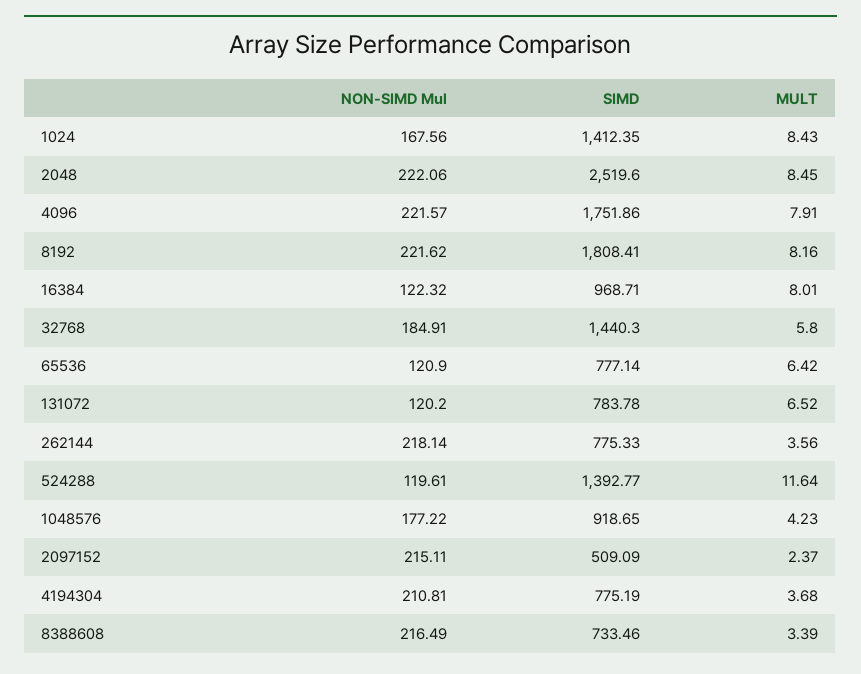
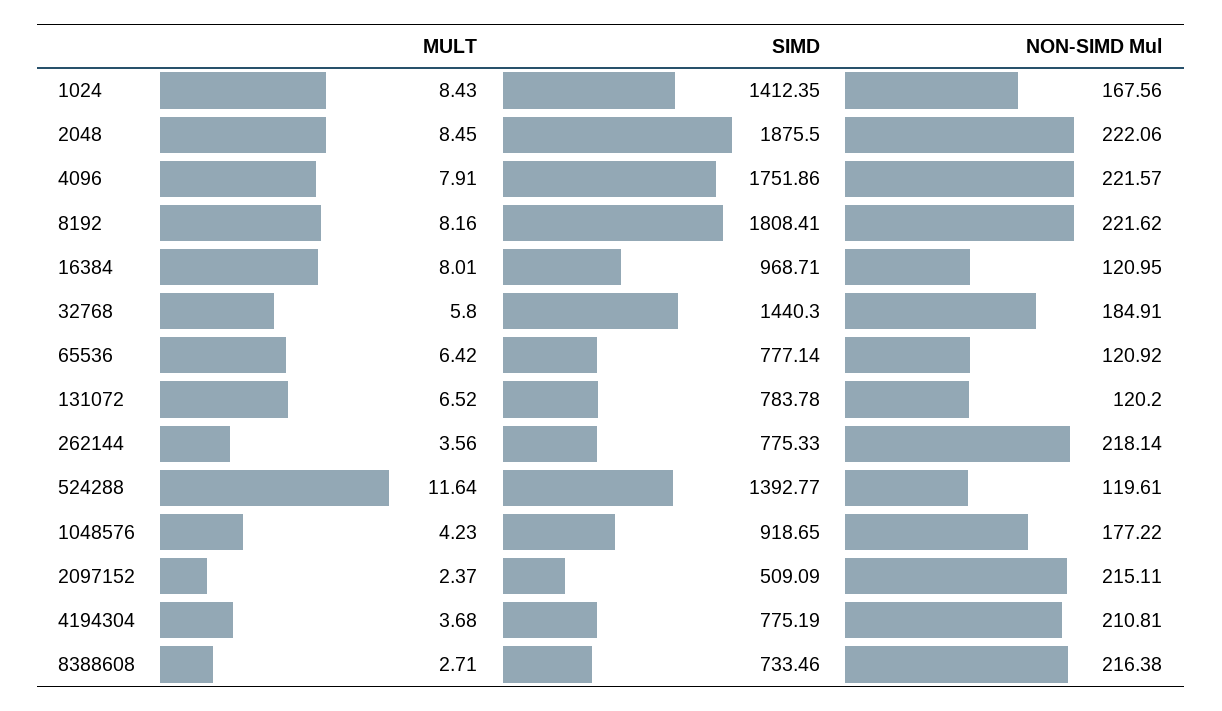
SIMD, 2048: 2519.6 -> 1875.5
NON-SIMD Mul, 16384: 122.32 -> 120.95
NON-SIMD Mul, 65536: 120.9 -> 120.92
NON-SIMD Mul, 8388608: 216.49 -> 216.38
MULT, 8388608: 3.39 -> 2.71

